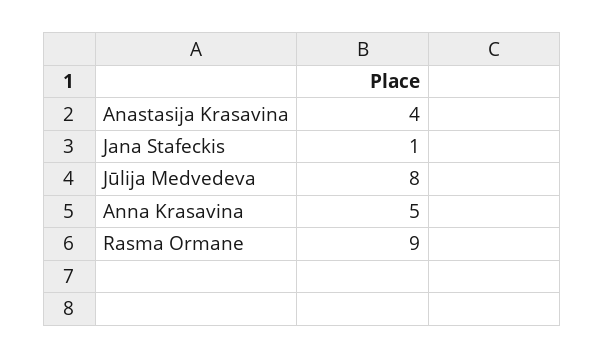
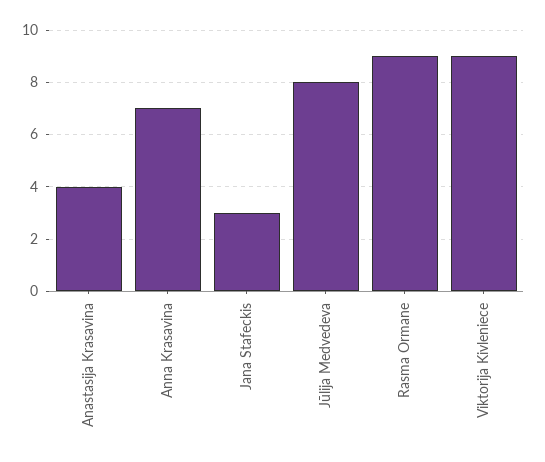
Jana Stafeckis: 1 -> 3
Anna Krasavina: 5 -> 7
Viktorija Kivleniece: none -> 9

